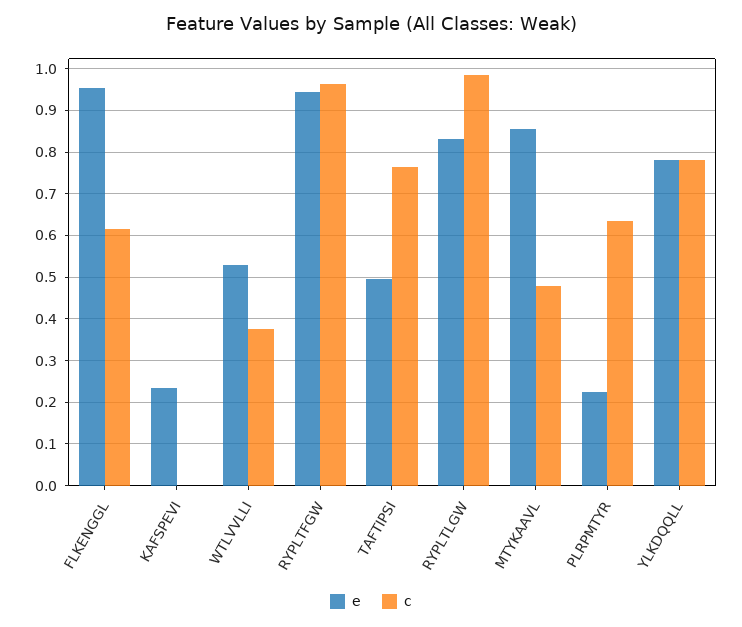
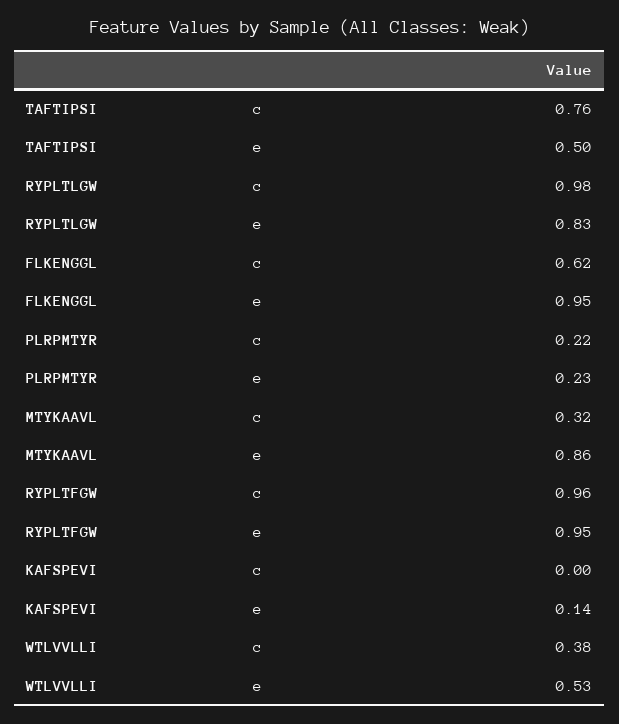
e, KAFSPEVI: 0.24 -> 0.14
c, MTYKAAVL: 0.48 -> 0.32
c, PLRPMTYR: 0.64 -> 0.22
e, YLKDQQLL: 0.78 -> none
c, YLKDQQLL: 0.78 -> none

